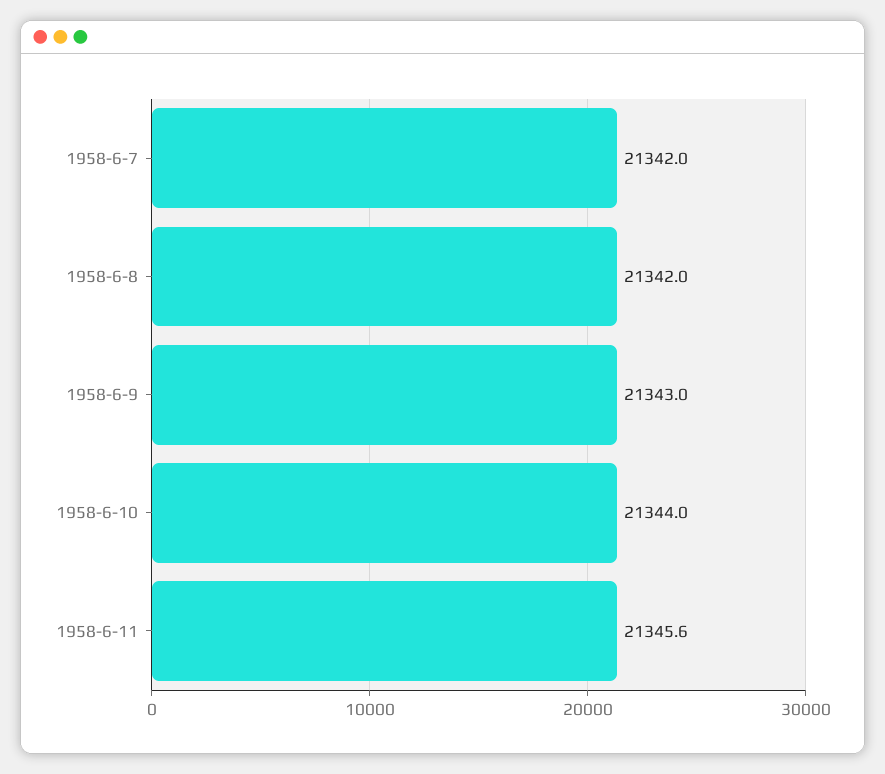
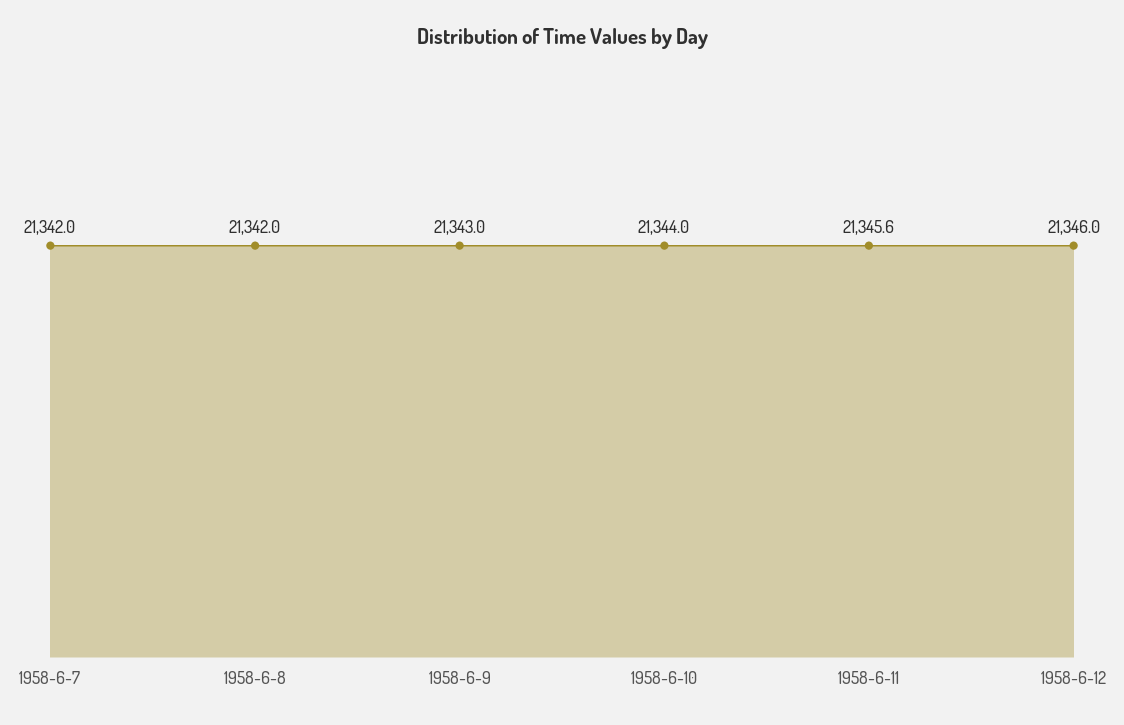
1958-6-12: none -> 21346

